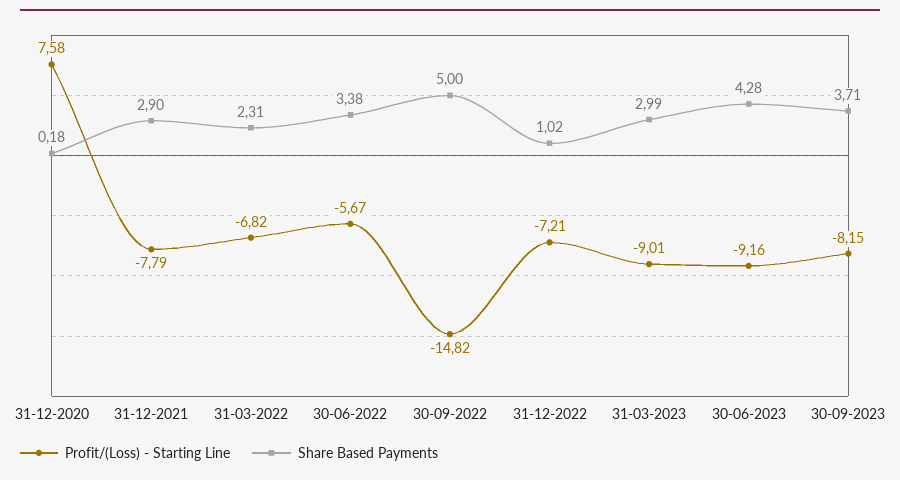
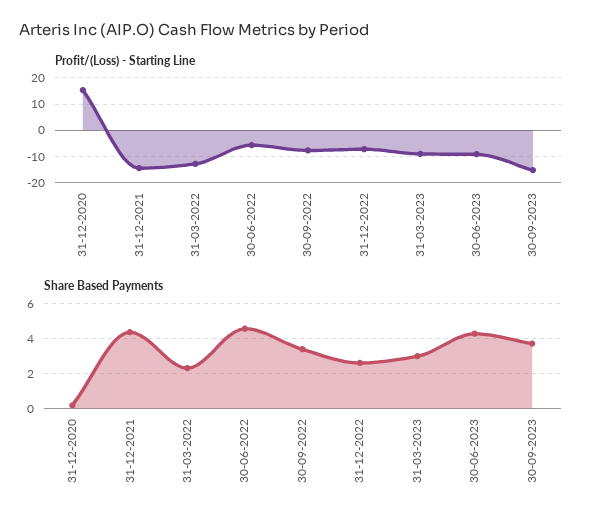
Profit/(Loss) - Starting Line, 31-12-2020: 7.58 -> 15
Profit/(Loss) - Starting Line, 31-12-2021: -7.79 -> -15
Share Based Payments, 31-12-2021: 2.9 -> 4.5
Profit/(Loss) - Starting Line, 31-03-2022: -6.82 -> -12.5
Share Based Payments, 30-06-2022: 3.38 -> 4.5
Profit/(Loss) - Starting Line, 30-09-2022: -14.82 -> -7.5
Share Based Payments, 30-09-2022: 5 -> 3.5
Share Based Payments, 31-12-2022: 1.02 -> 2.5
Profit/(Loss) - Starting Line, 30-09-2023: -8.15 -> -15

